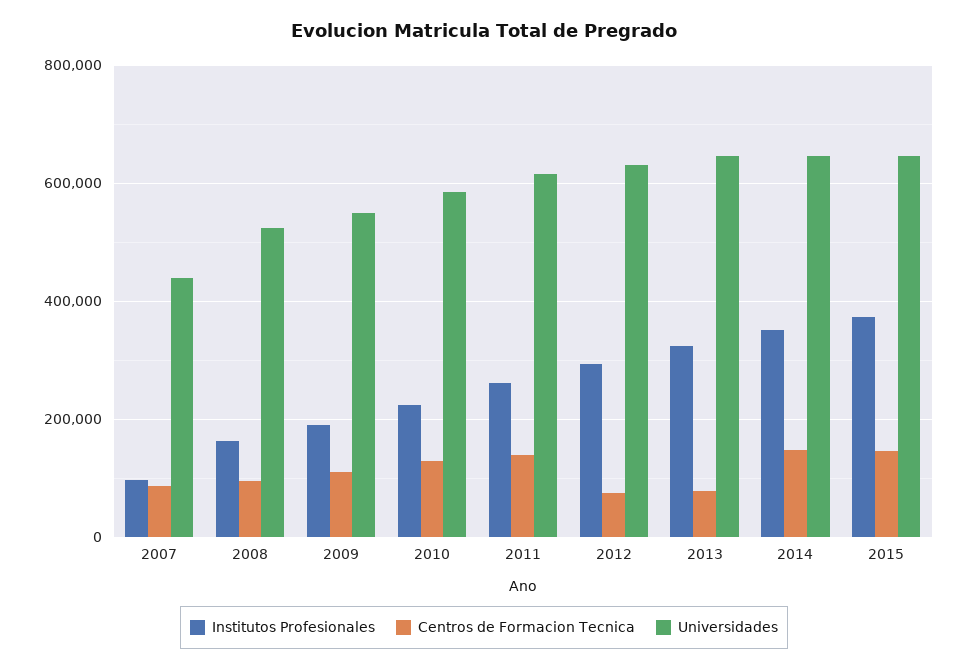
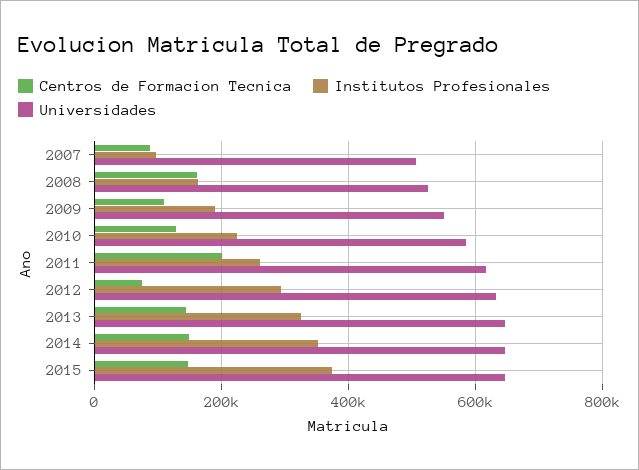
Universidades, 2007: 440000 -> 500000
Centros de Formacion Tecnica, 2008: 100000 -> 160000
Centros de Formacion Tecnica, 2011: 140000 -> 200000
Centros de Formacion Tecnica, 2013: 80000 -> 140000

